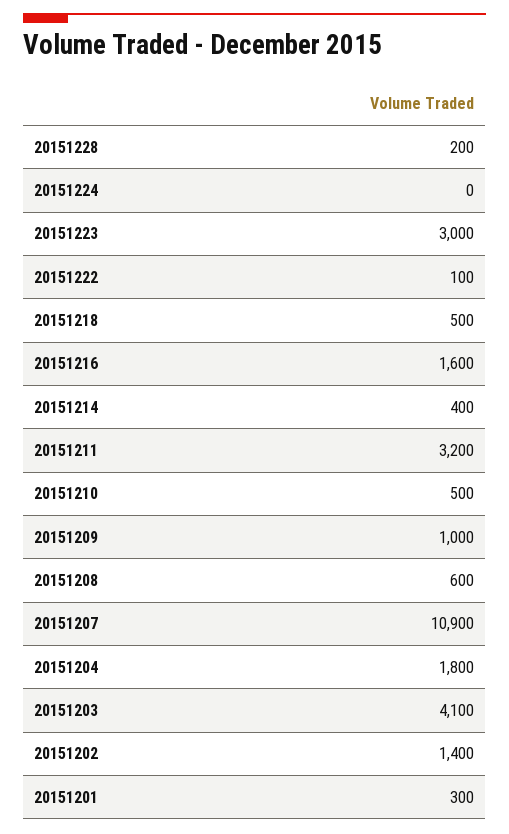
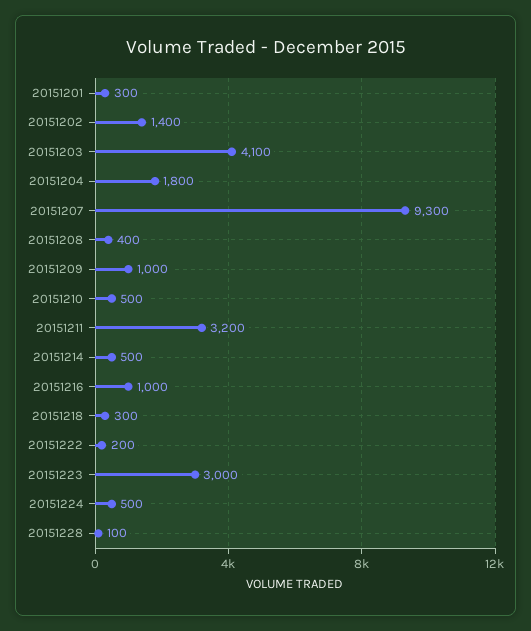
20151228: 200 -> 100
20151224: 0 -> 500
20151222: 100 -> 200
20151218: 500 -> 300
20151216: 1600 -> 1000
20151214: 400 -> 500
20151208: 600 -> 400
20151207: 10900 -> 9300

